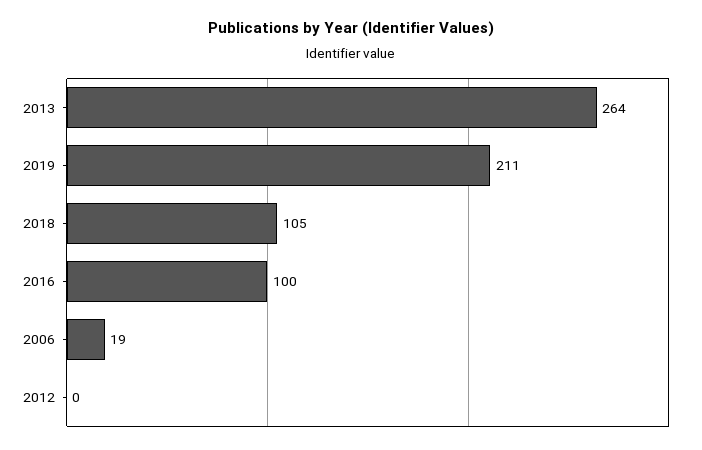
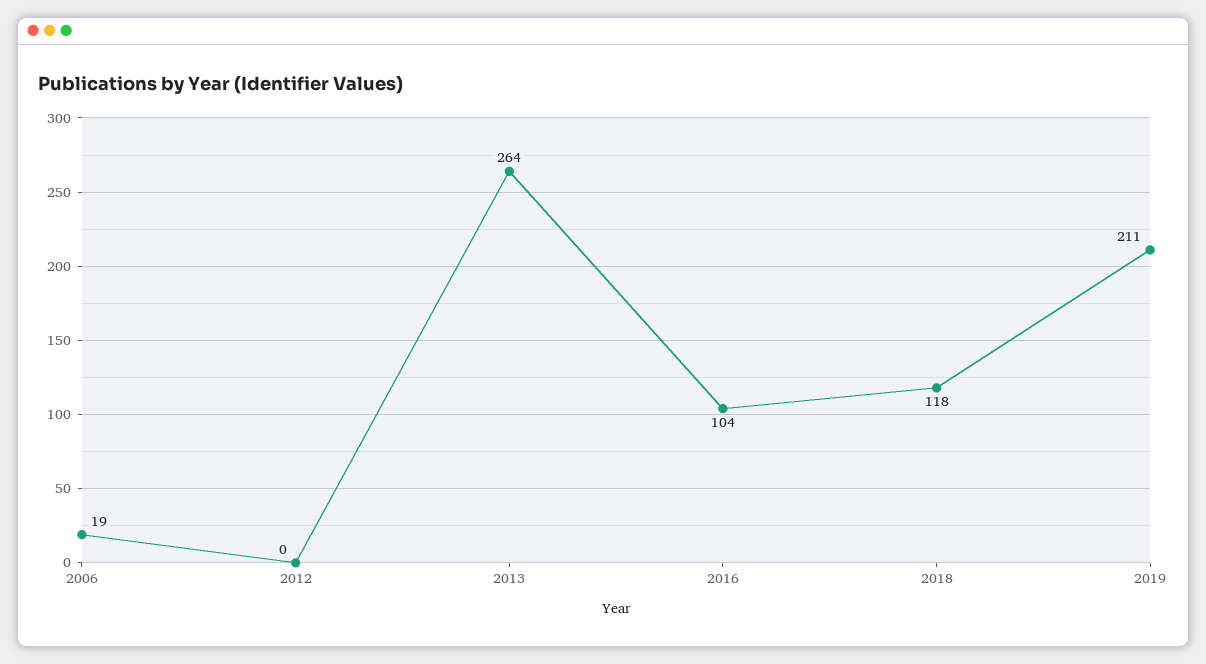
2018: 105 -> 118
2016: 100 -> 104

